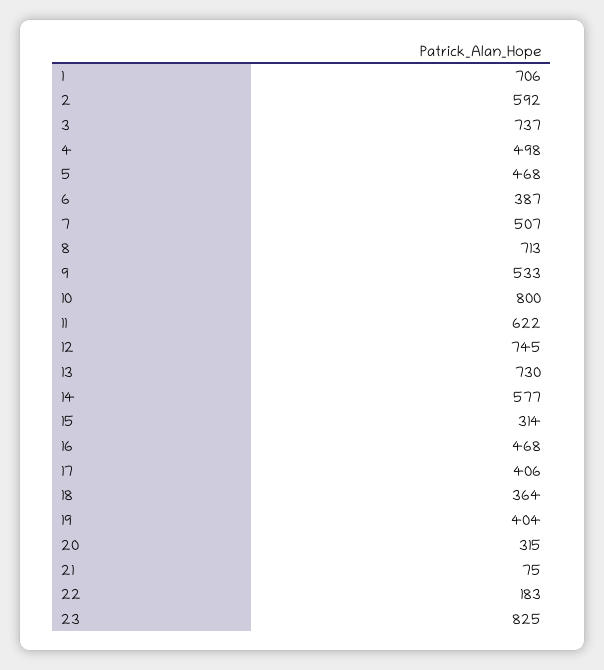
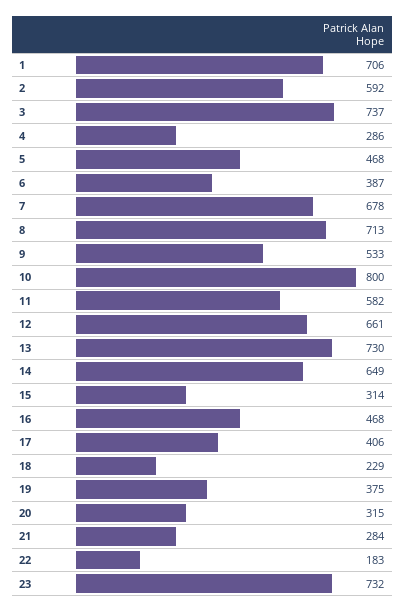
4: 498 -> 286
7: 507 -> 678
11: 622 -> 582
12: 745 -> 661
14: 577 -> 649
18: 364 -> 229
19: 404 -> 375
21: 75 -> 284
23: 825 -> 732

